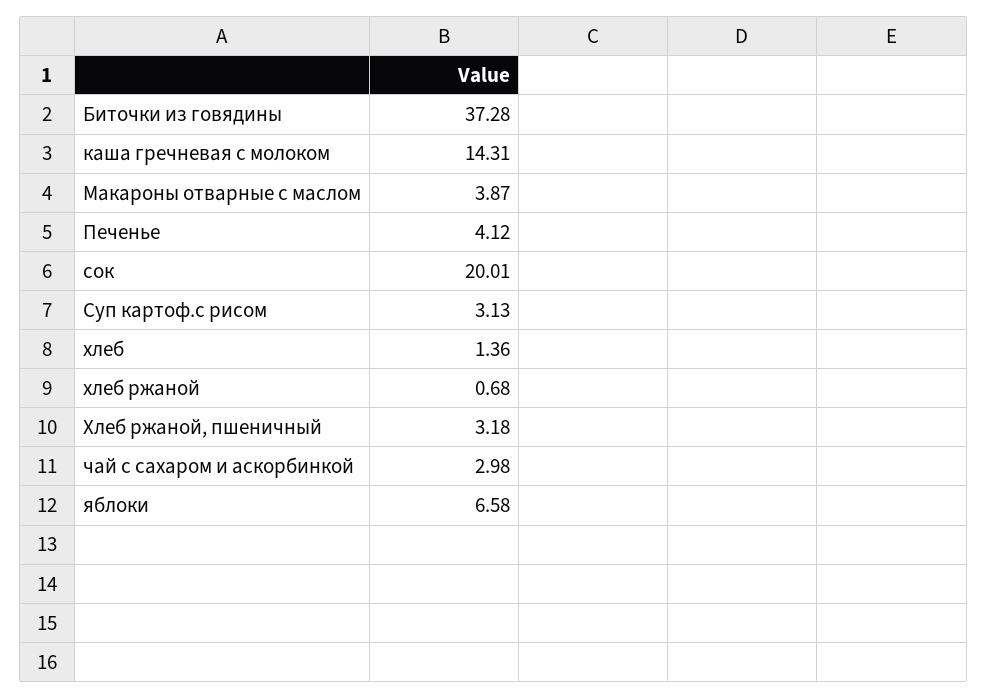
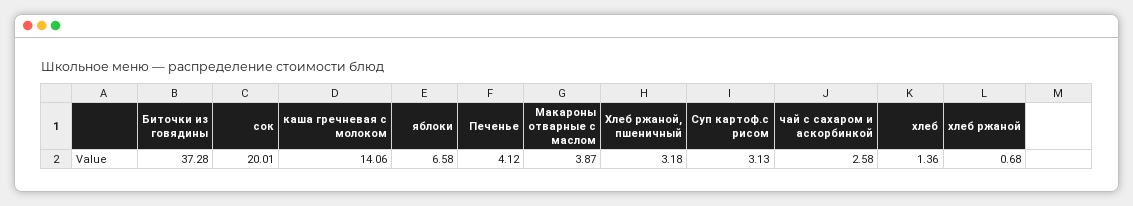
каша гречневая с молоком: 14.31 -> 14.06
чай с сахаром и аскорбинкой: 2.98 -> 2.58

